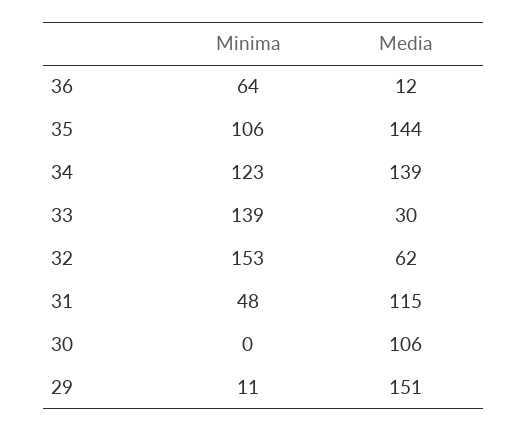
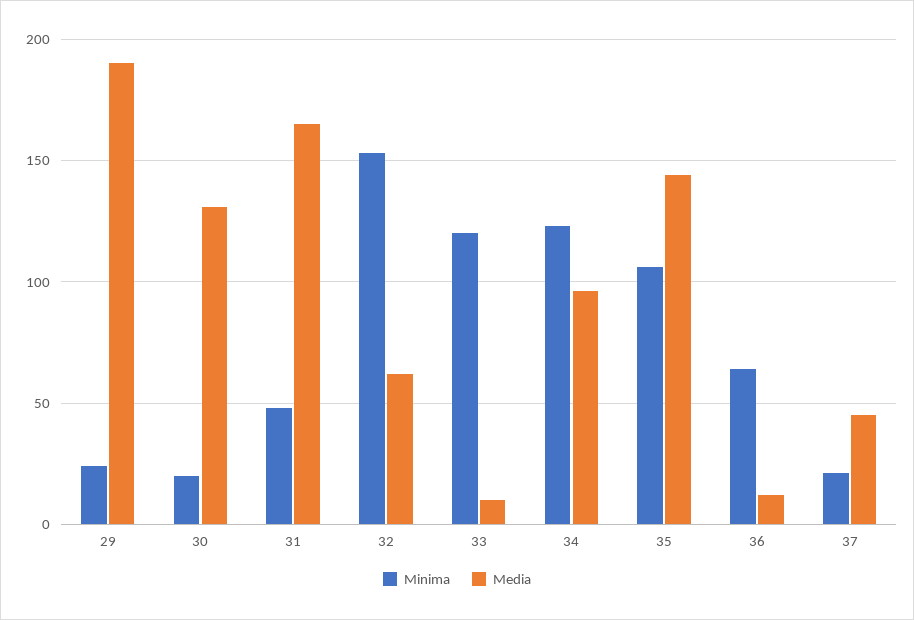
Media, 34: 139 -> 95
Minima, 33: 139 -> 120
Media, 33: 30 -> 10
Media, 31: 115 -> 165
Minima, 30: 0 -> 20
Media, 30: 106 -> 130
Minima, 29: 11 -> 25
Media, 29: 151 -> 190
Minima, 37: none -> 20
Media, 37: none -> 45

